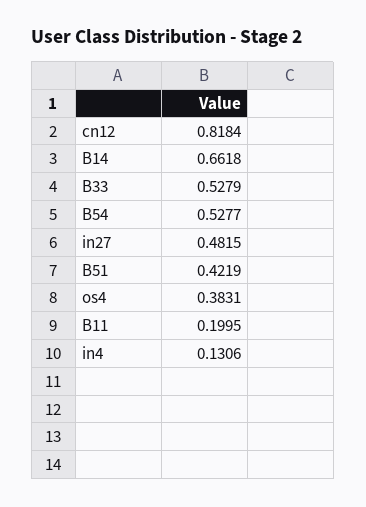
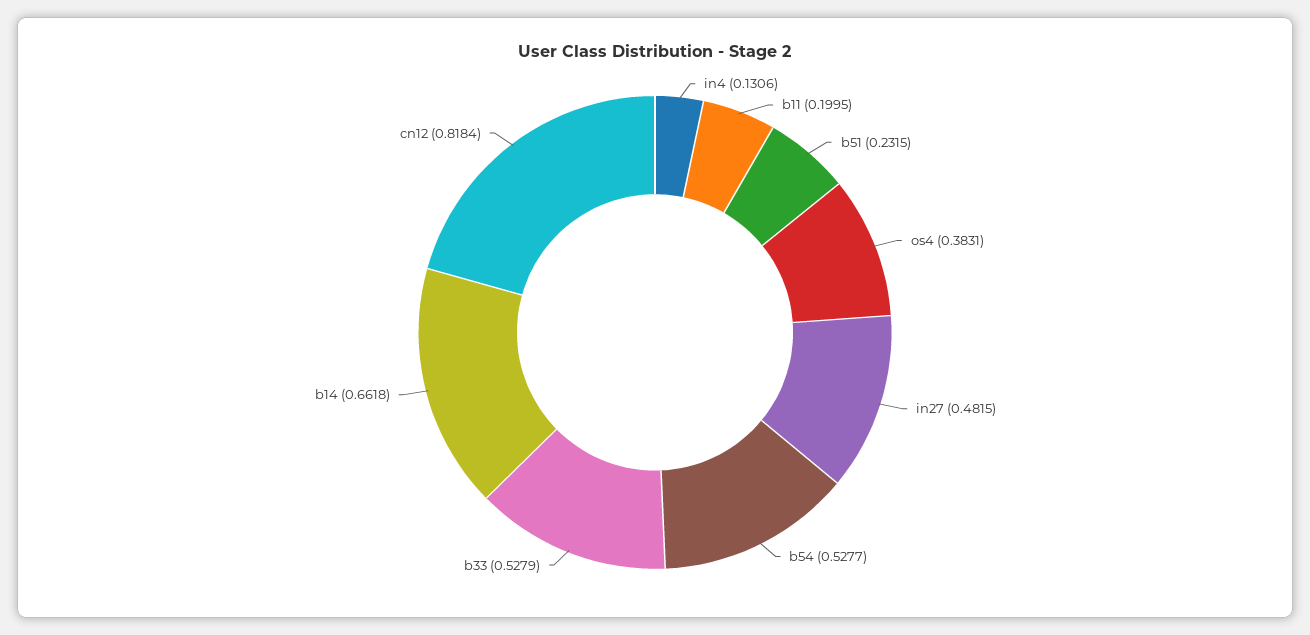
B51: 0.4219 -> 0.2315

